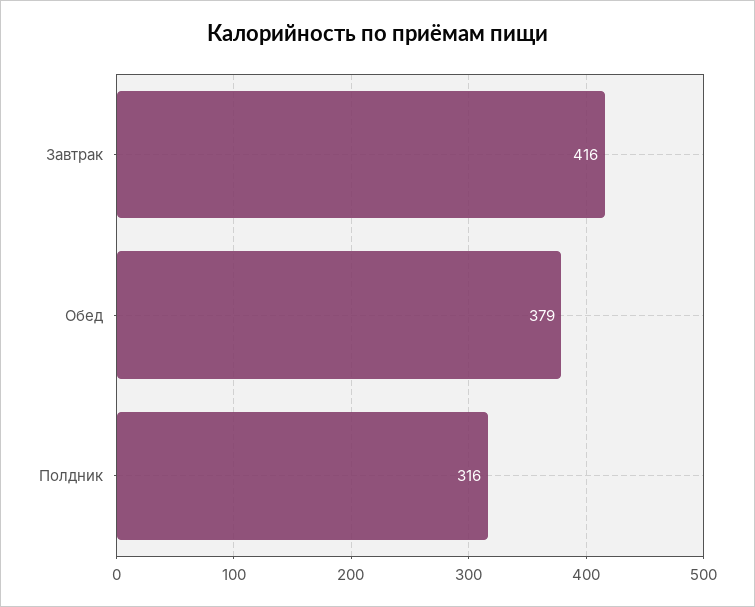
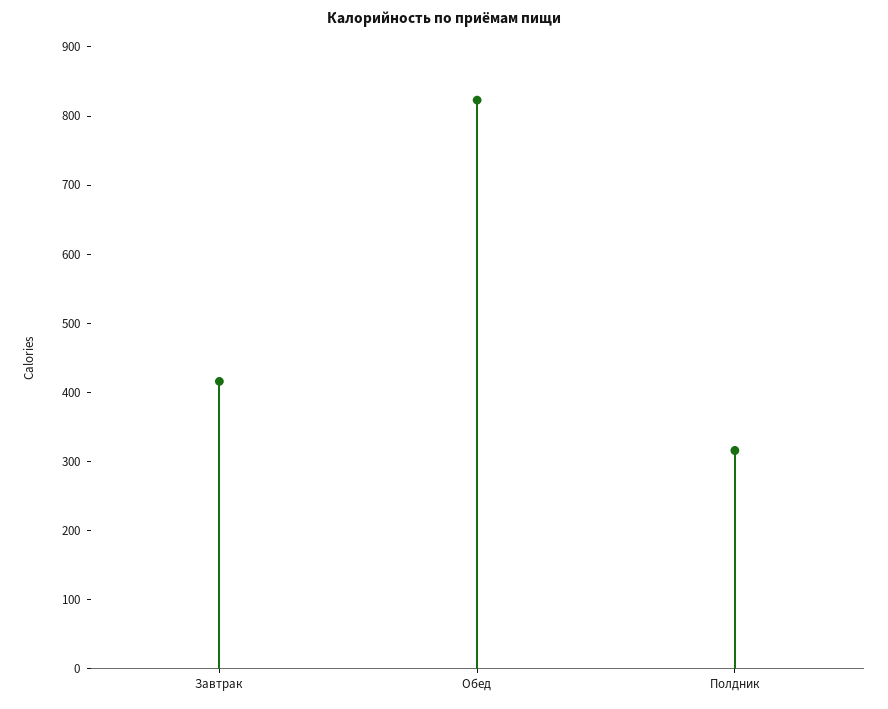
Обед: 379 -> 820

